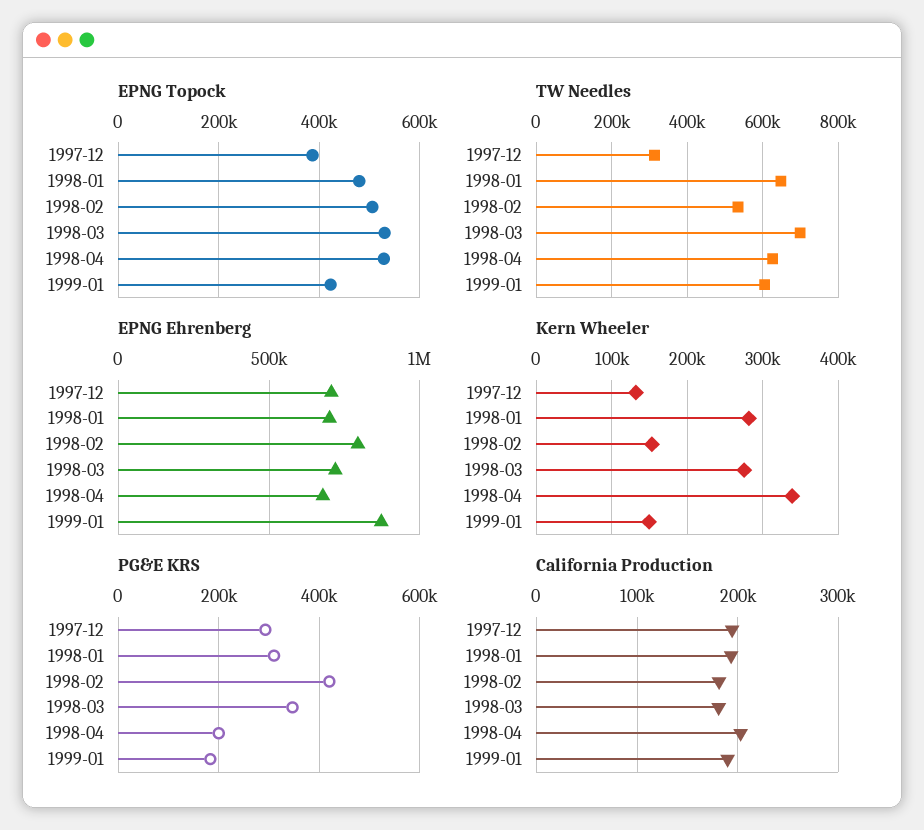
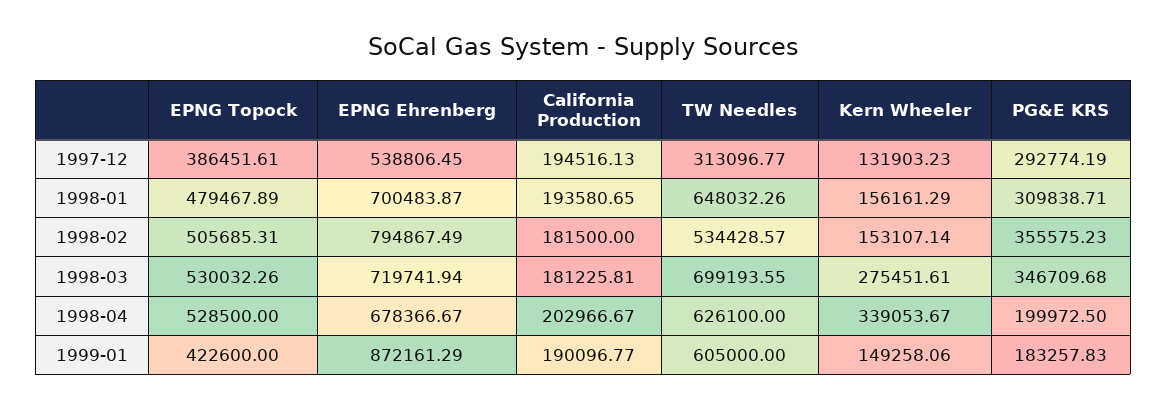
EPNG Ehrenberg, 1997-12: 700000 -> 538806.45
Kern Wheeler, 1998-01: 280000 -> 156161.29
PG&E KRS, 1998-02: 420000 -> 355575.23

